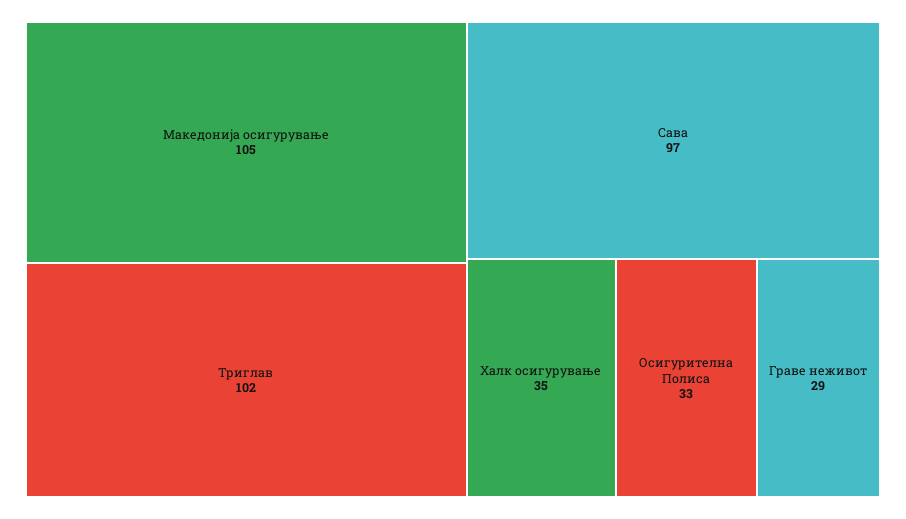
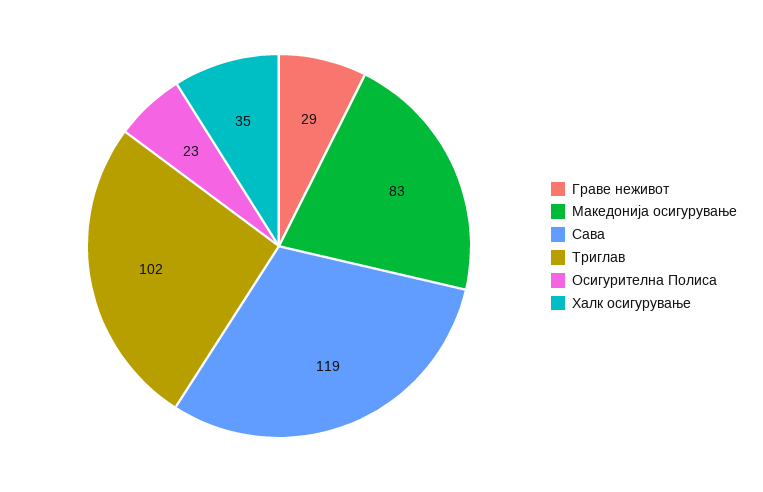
Македонија осигурување: 105 -> 83
Сава: 97 -> 119
Осигурителна Полиса: 33 -> 23

